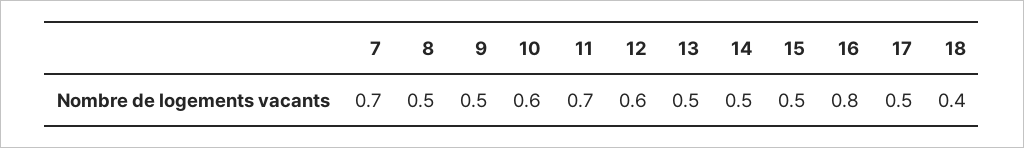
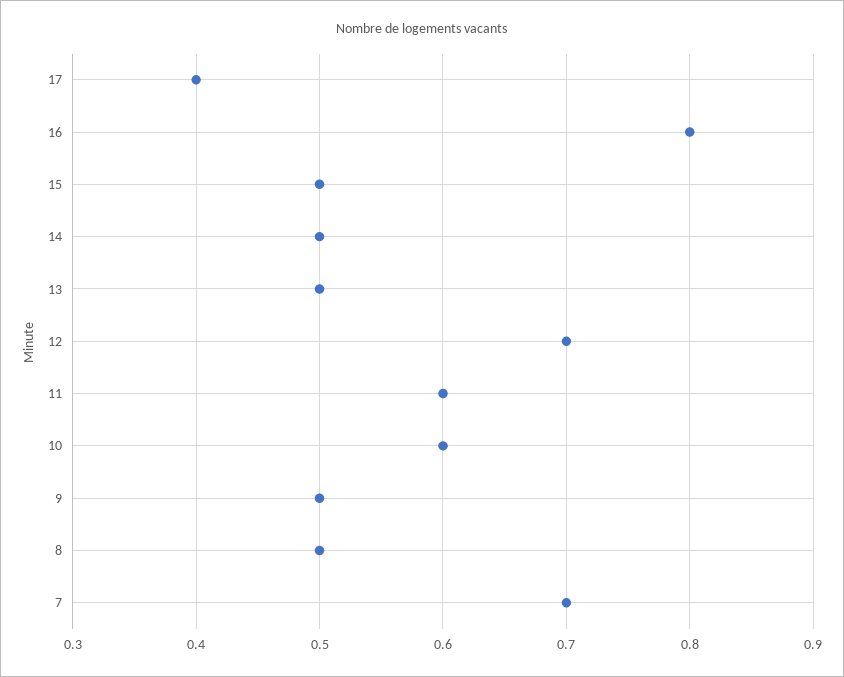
11: 0.7 -> 0.6
12: 0.6 -> 0.7
17: 0.5 -> 0.4
18: 0.4 -> none

